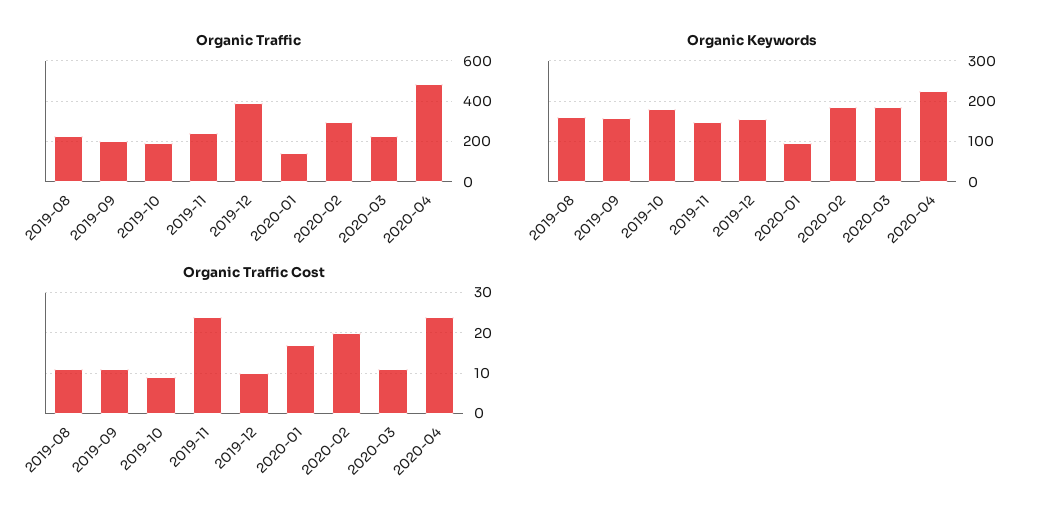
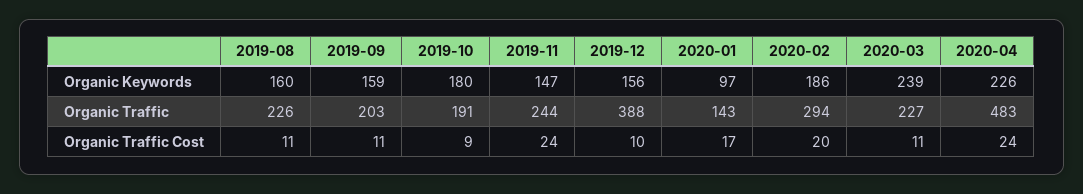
Organic Keywords, 2020-03: 180 -> 239

